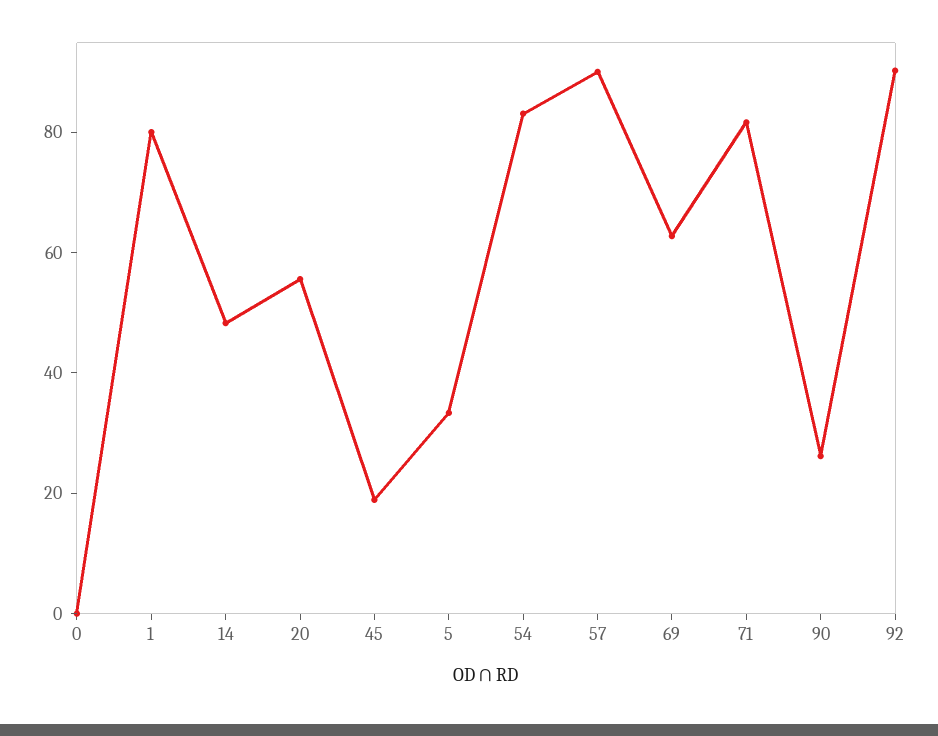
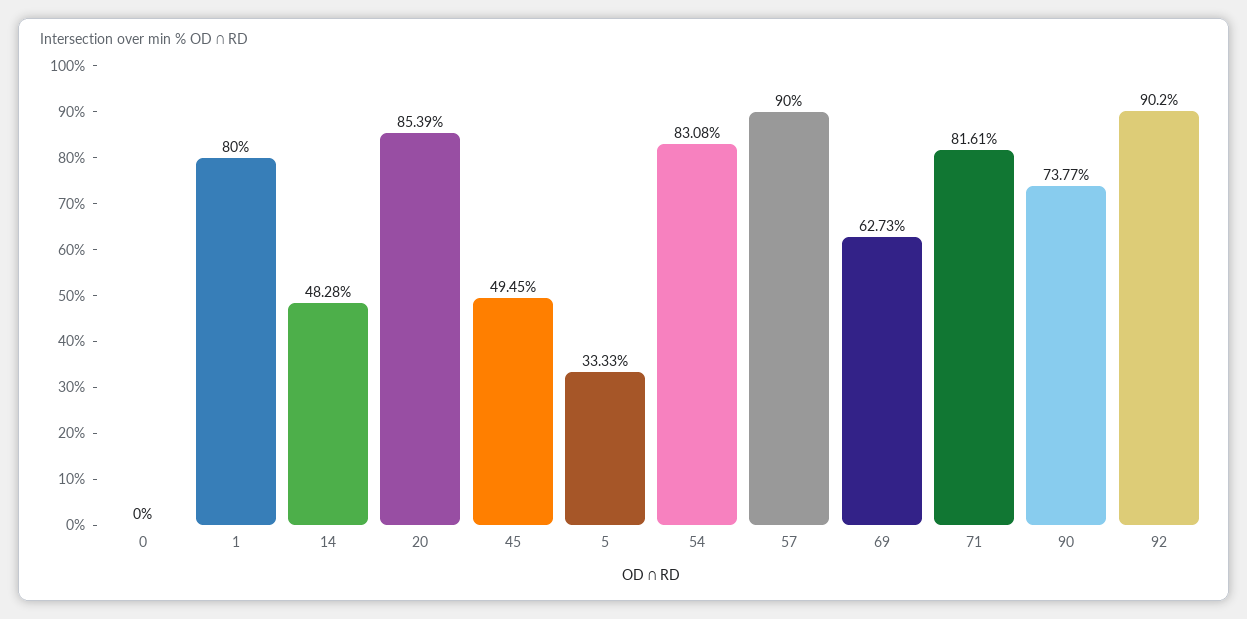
20: 55 -> 85.39
45: 20 -> 49.45
90: 25 -> 73.77

